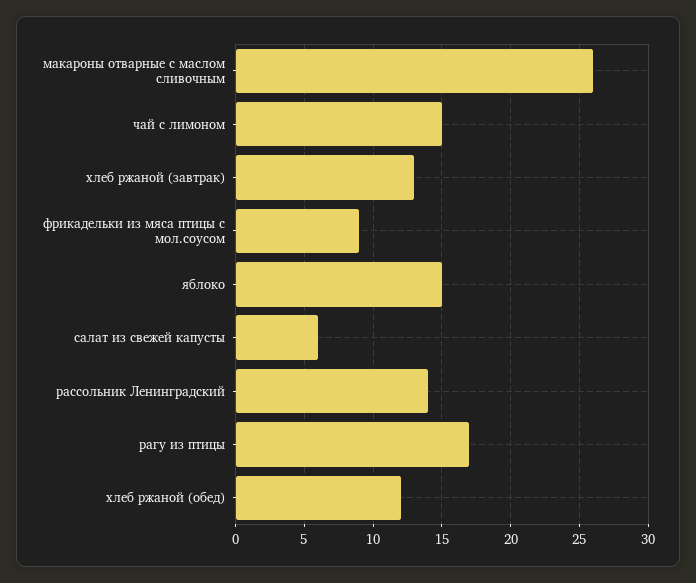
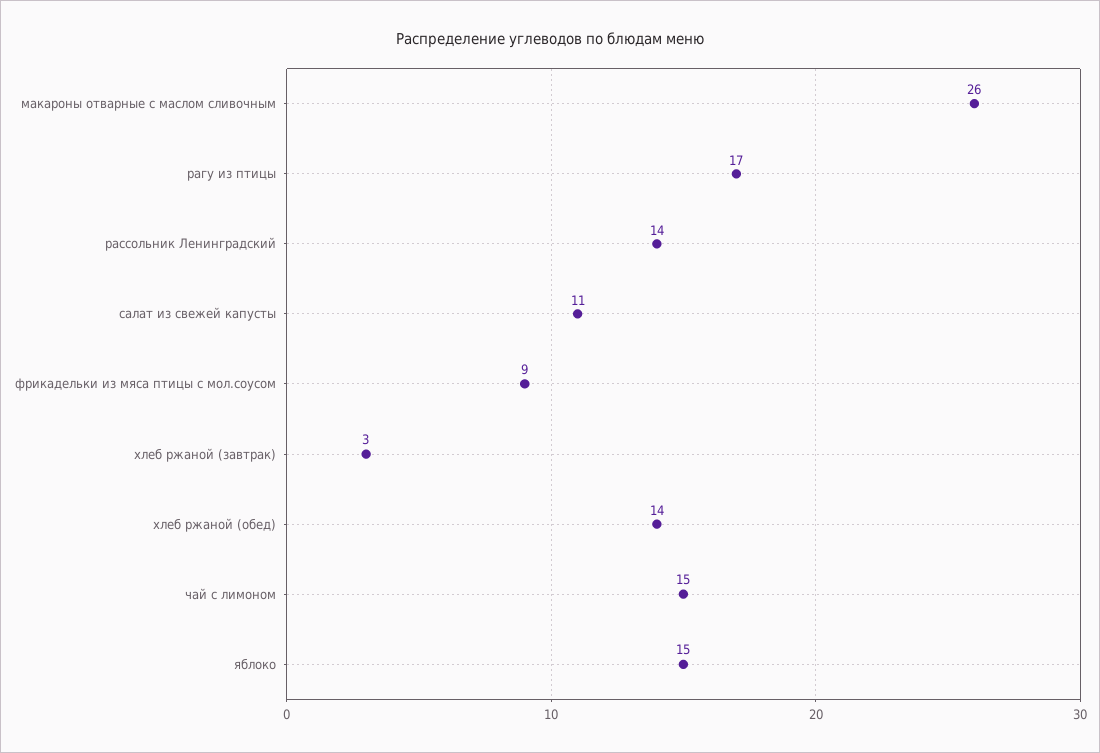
хлеб ржаной (завтрак): 13 -> 3
салат из свежей капусты: 6 -> 11
хлеб ржаной (обед): 12 -> 14

